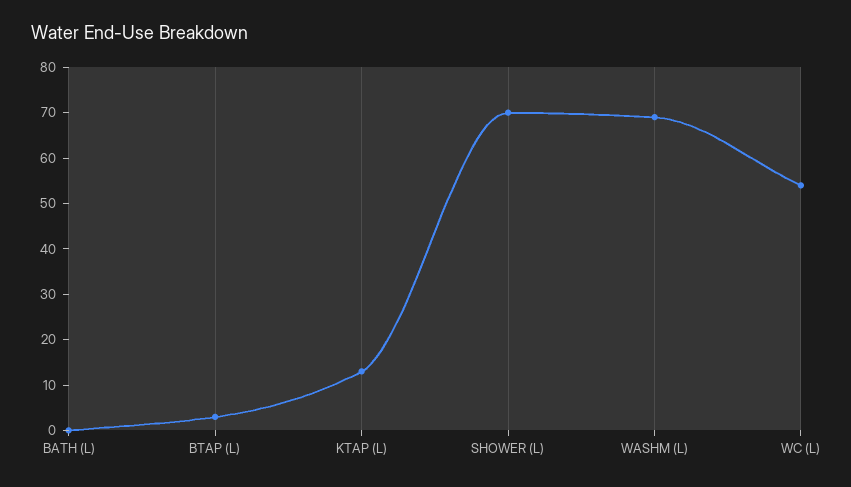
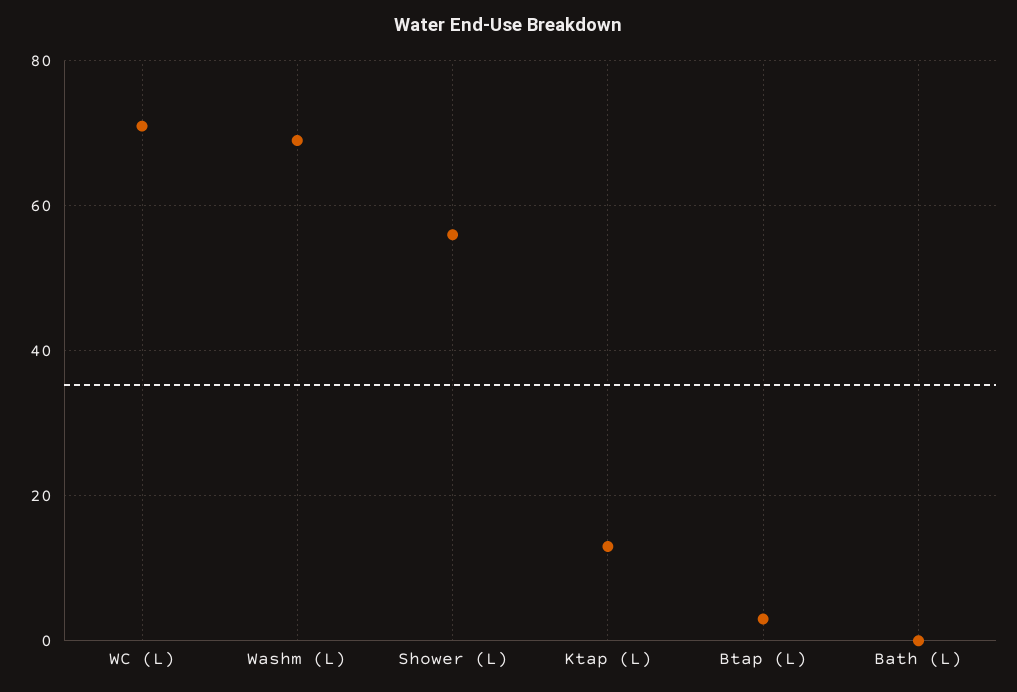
SHOWER (L): 70 -> 55
WC (L): 55 -> 70

